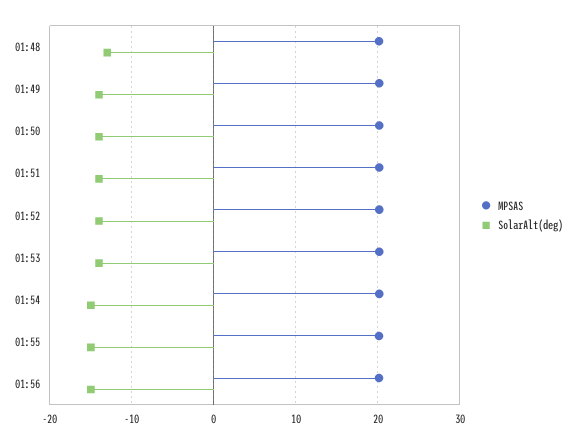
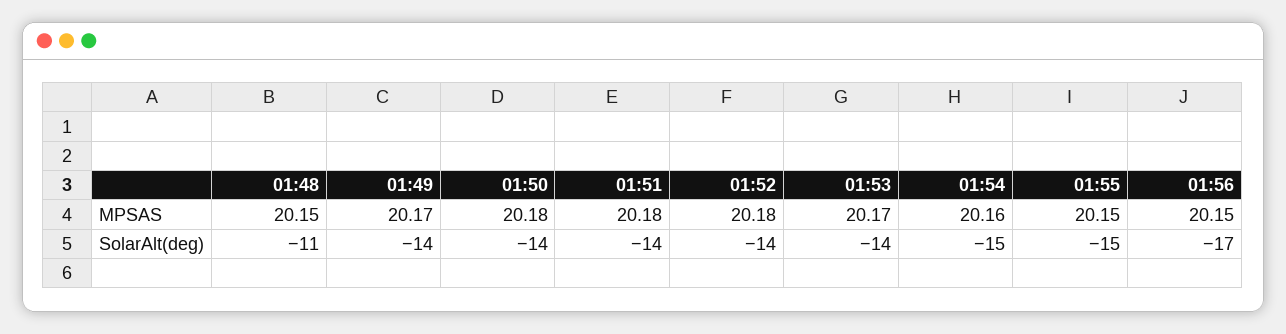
SolarAlt(deg), 01:48: -13 -> -11
SolarAlt(deg), 01:56: -15 -> -17

